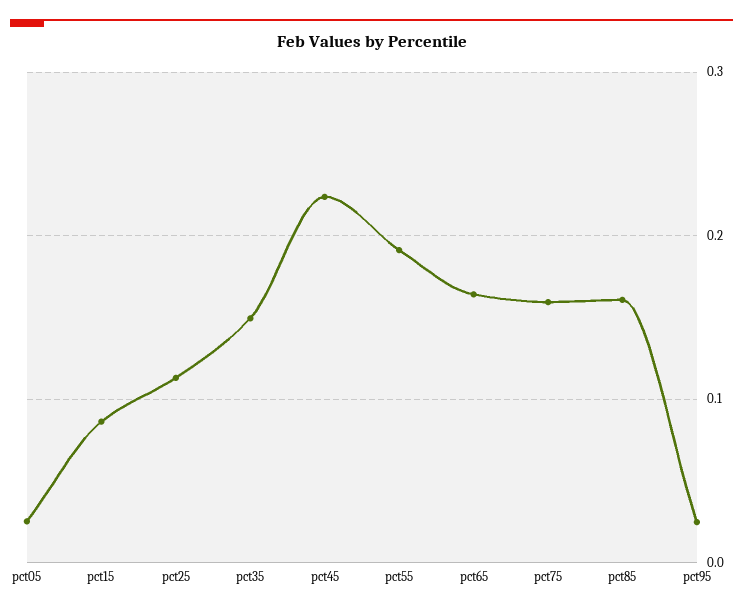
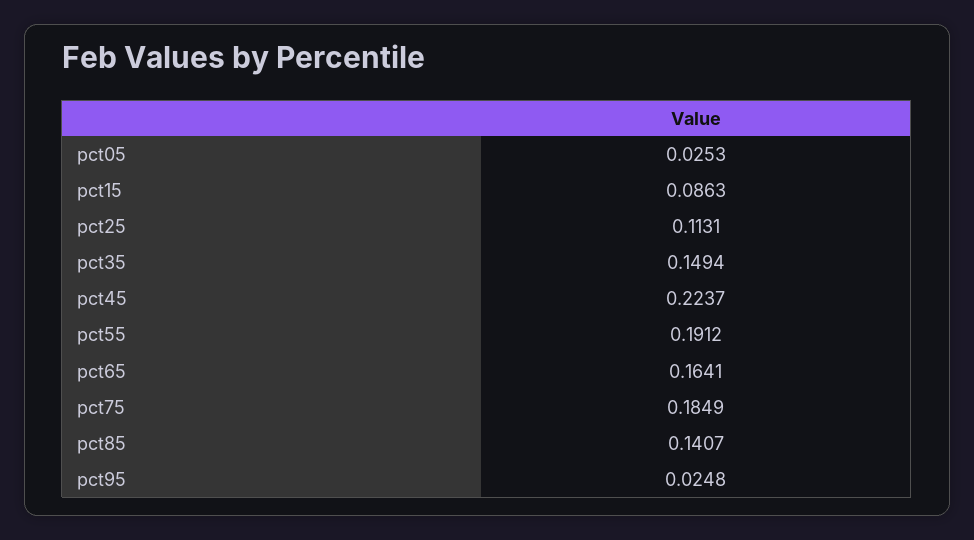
pct75: 0.16 -> 0.1849
pct85: 0.16 -> 0.1407

